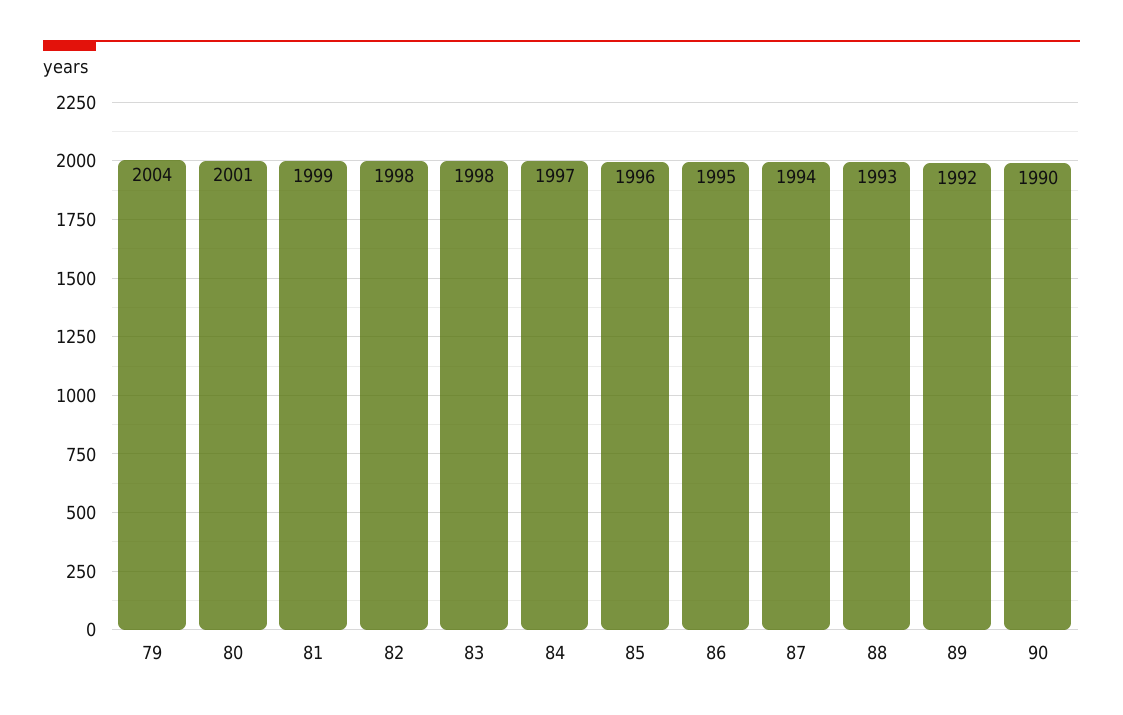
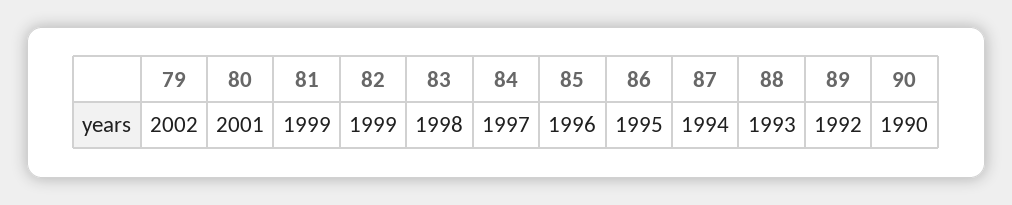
79: 2004 -> 2002
82: 1998 -> 1999

